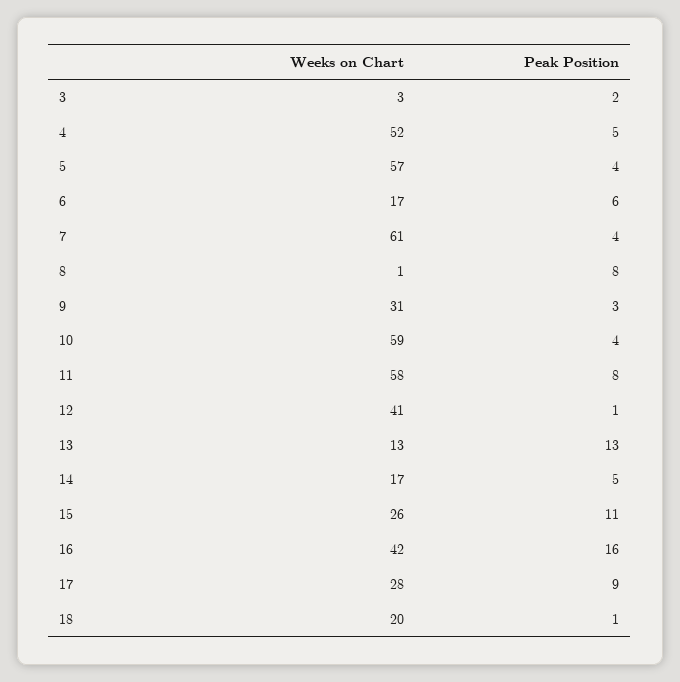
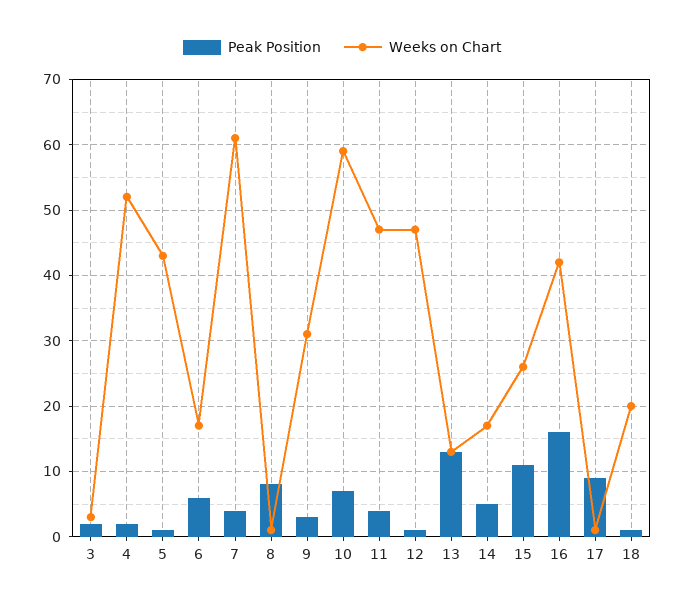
Peak Position, 4: 5 -> 2
Weeks on Chart, 5: 57 -> 43
Peak Position, 5: 4 -> 1
Peak Position, 10: 4 -> 7
Weeks on Chart, 11: 58 -> 47
Peak Position, 11: 8 -> 4
Weeks on Chart, 12: 41 -> 47
Weeks on Chart, 17: 28 -> 1

